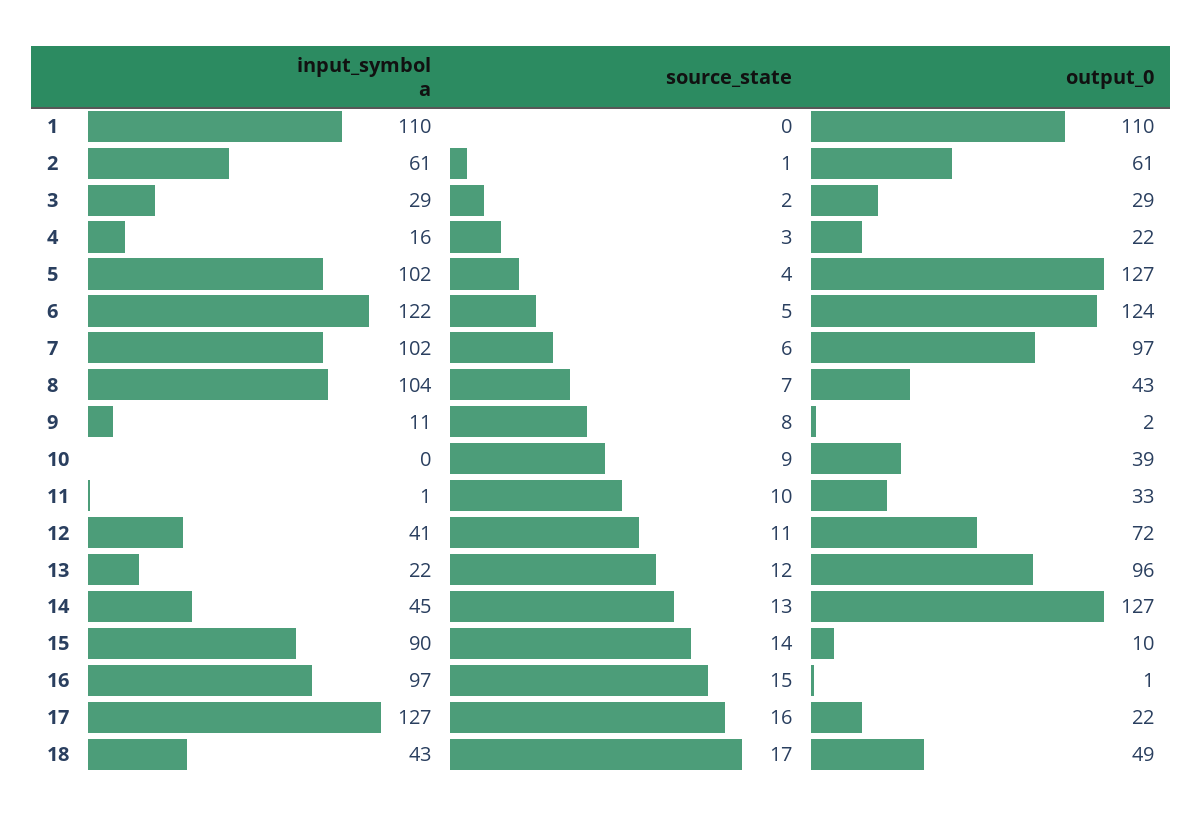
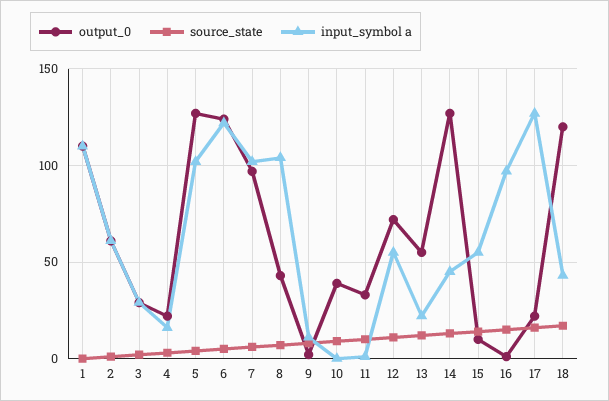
input_symbol a, 12: 41 -> 55
output_0, 13: 96 -> 55
input_symbol a, 15: 90 -> 55
output_0, 18: 49 -> 120

